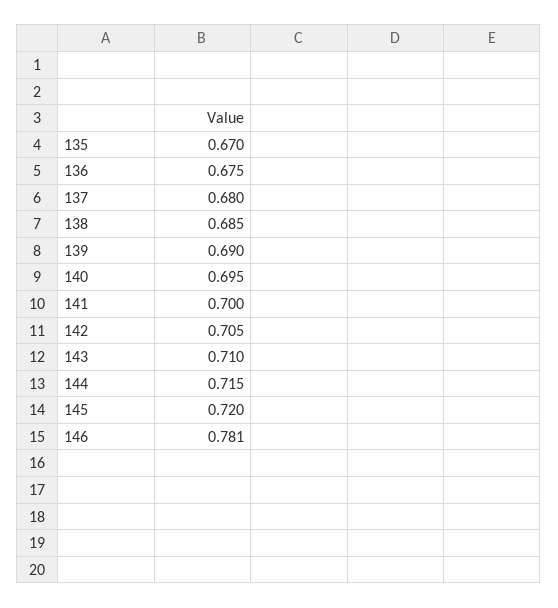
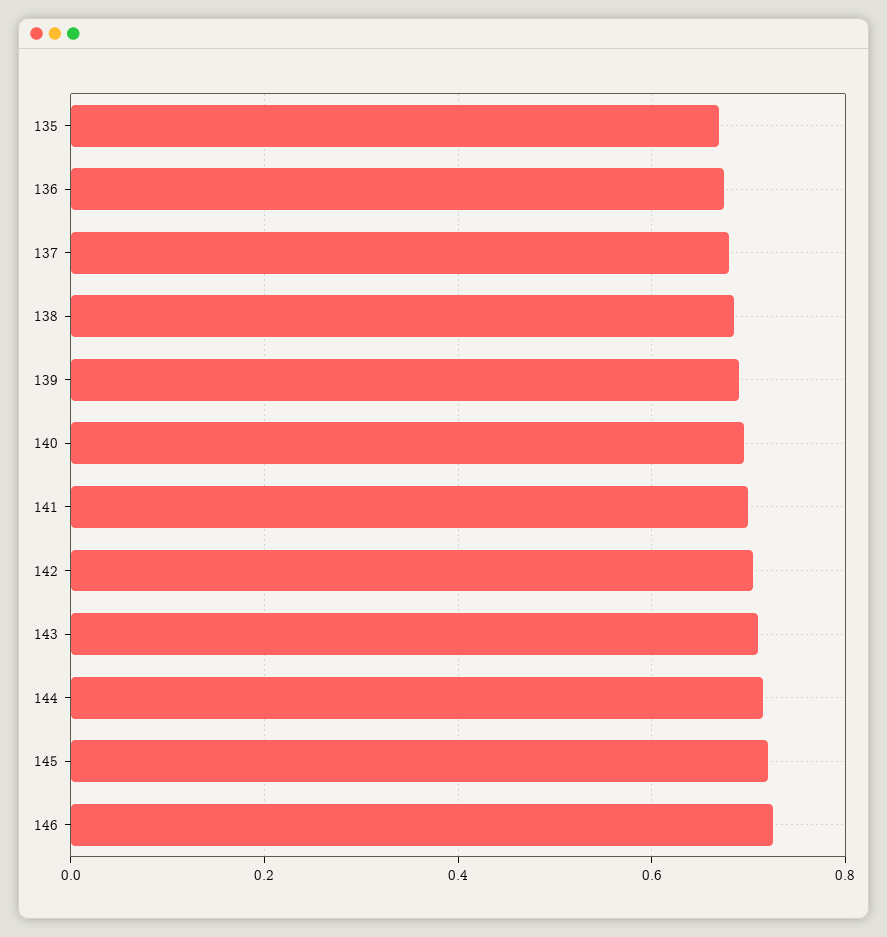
146: 0.781 -> 0.72

